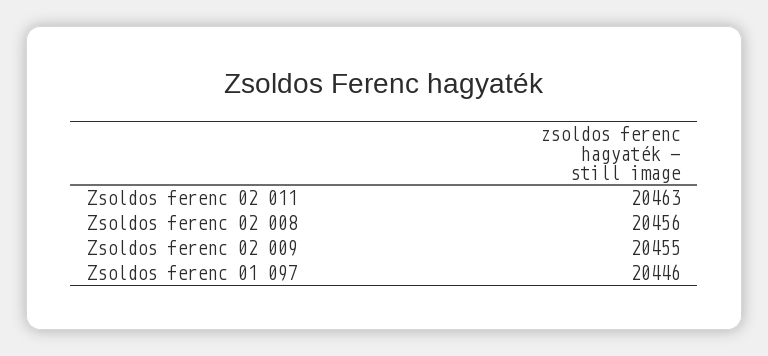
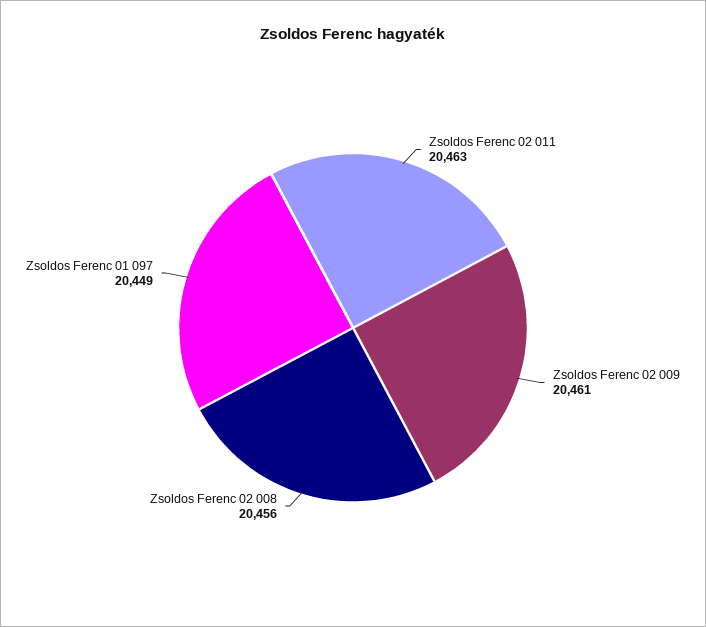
Zsoldos ferenc 02 009: 20455 -> 20461
Zsoldos ferenc 01 097: 20446 -> 20449

